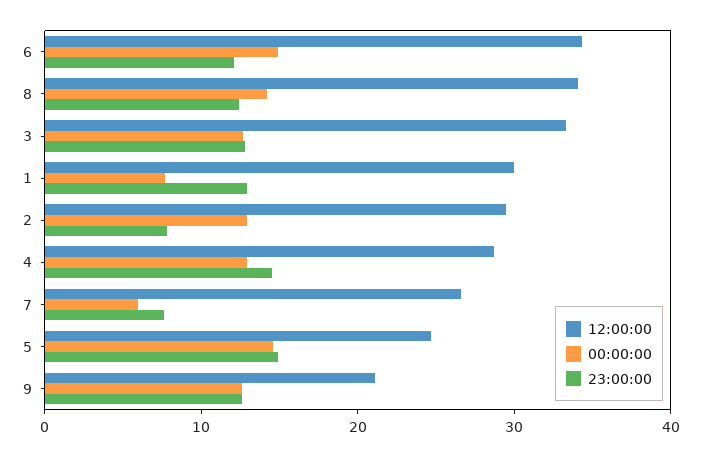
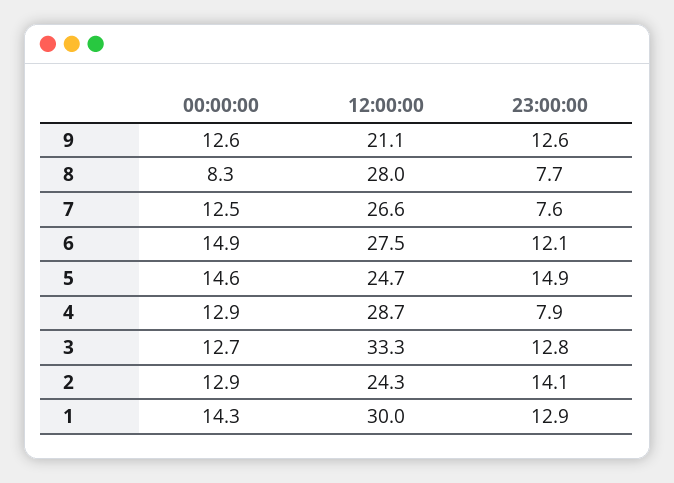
12:00:00, 6: 34 -> 27.5
12:00:00, 8: 34 -> 28
00:00:00, 8: 14 -> 8.3
23:00:00, 8: 12 -> 7.7
00:00:00, 1: 8 -> 14.3
12:00:00, 2: 30 -> 24.3
23:00:00, 2: 8 -> 14.1
23:00:00, 4: 14 -> 7.9
00:00:00, 7: 6 -> 12.5

